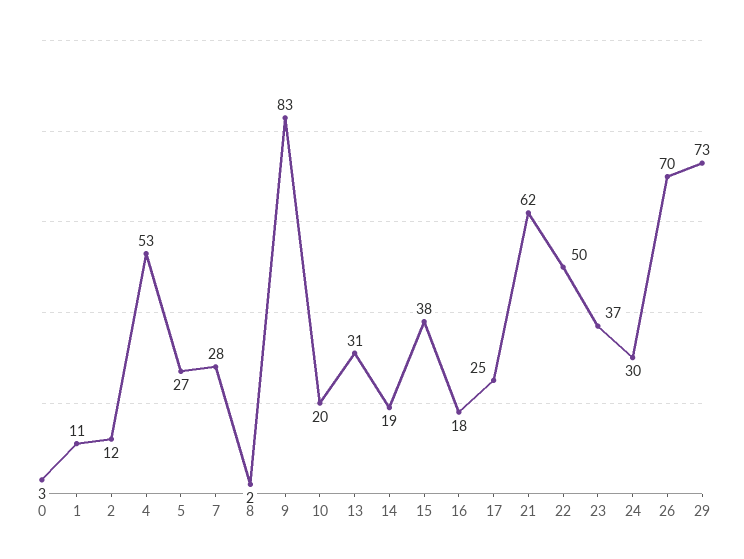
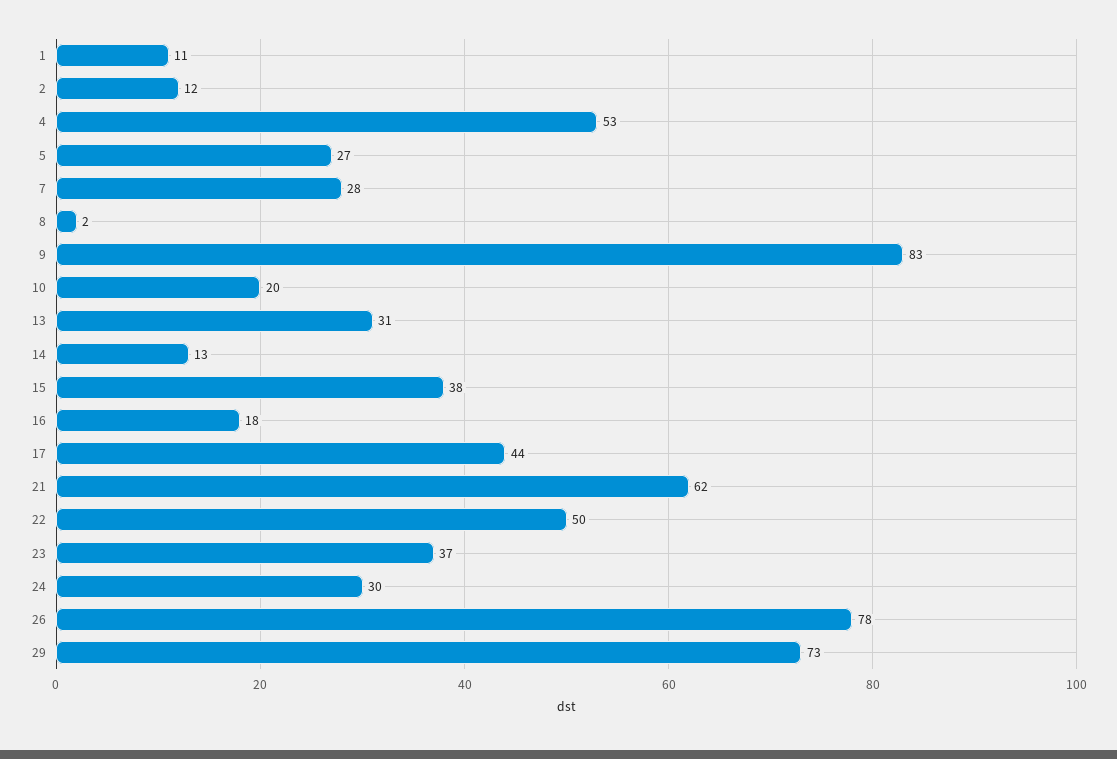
0: 3 -> none
14: 19 -> 13
17: 25 -> 44
26: 70 -> 78

